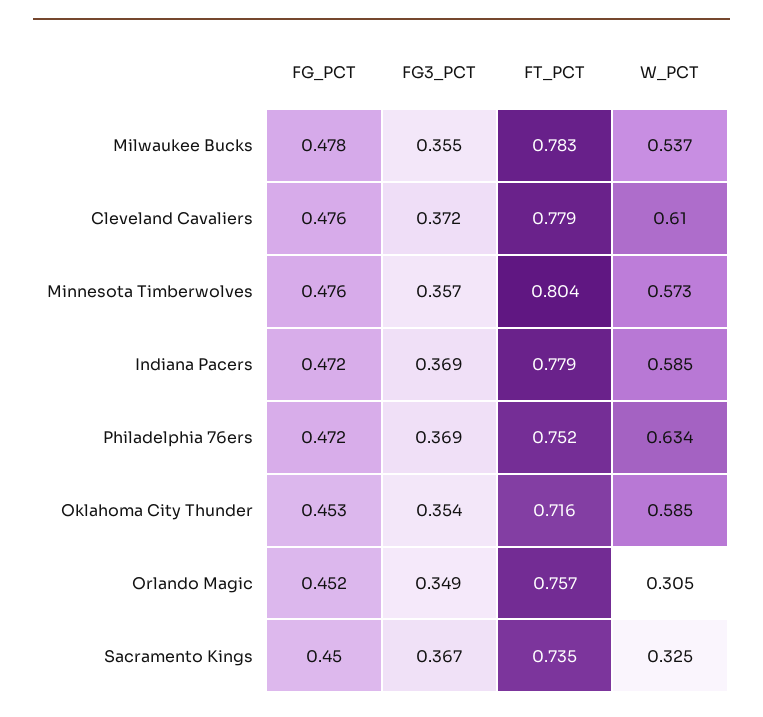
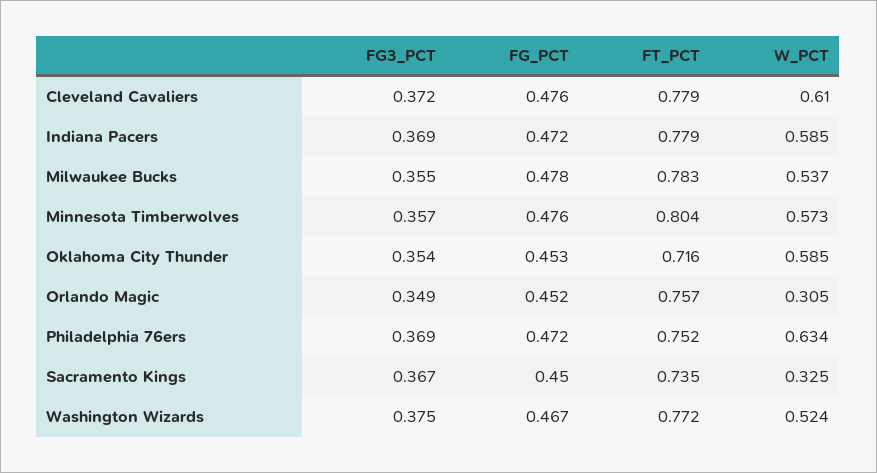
FG3_PCT, Washington Wizards: none -> 0.375
FG_PCT, Washington Wizards: none -> 0.467
FT_PCT, Washington Wizards: none -> 0.772
W_PCT, Washington Wizards: none -> 0.524

